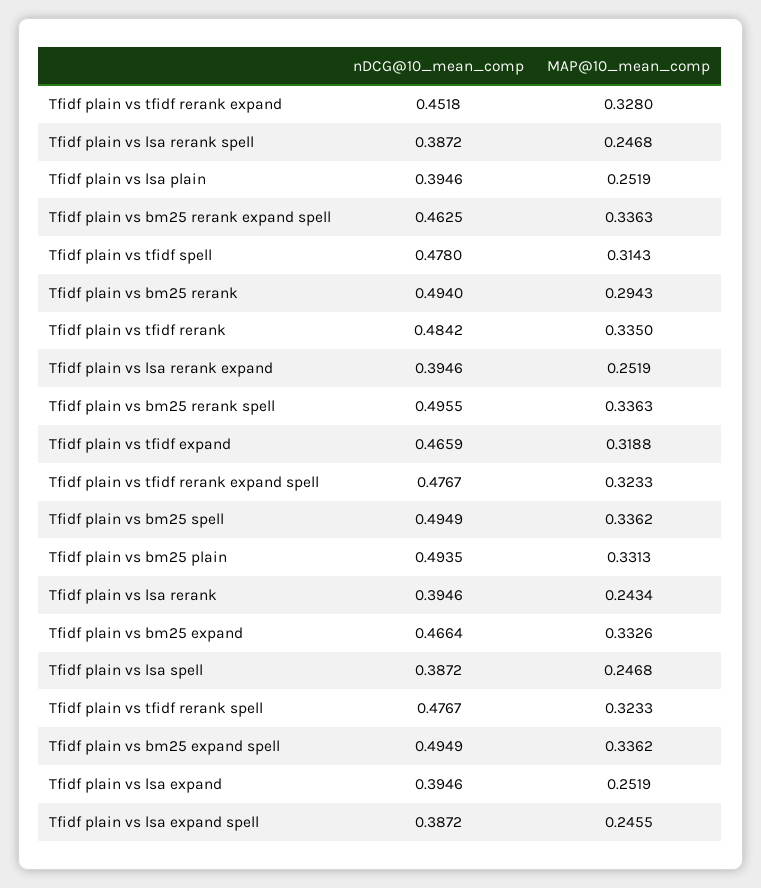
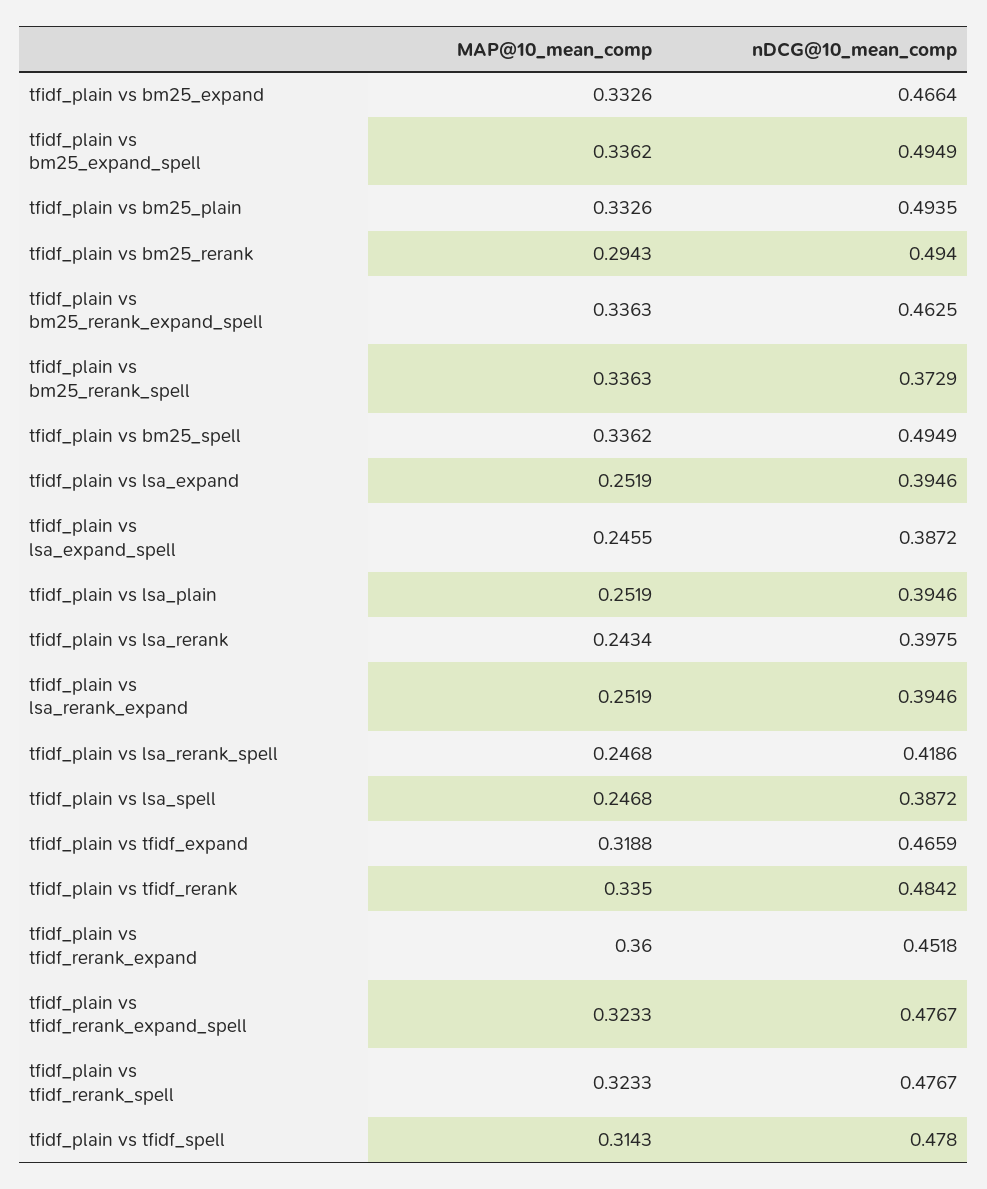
MAP@10_mean_comp, Tfidf plain vs tfidf rerank expand: 0.328 -> 0.36
nDCG@10_mean_comp, Tfidf plain vs lsa rerank spell: 0.3872 -> 0.4186
nDCG@10_mean_comp, Tfidf plain vs bm25 rerank spell: 0.4955 -> 0.3729
MAP@10_mean_comp, Tfidf plain vs bm25 plain: 0.3313 -> 0.3326
nDCG@10_mean_comp, Tfidf plain vs lsa rerank: 0.3946 -> 0.3975

